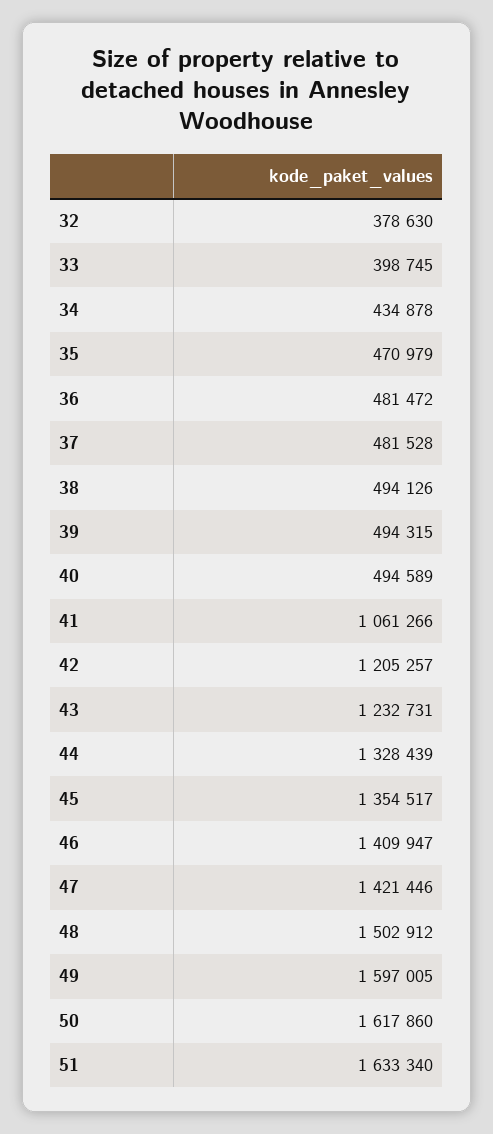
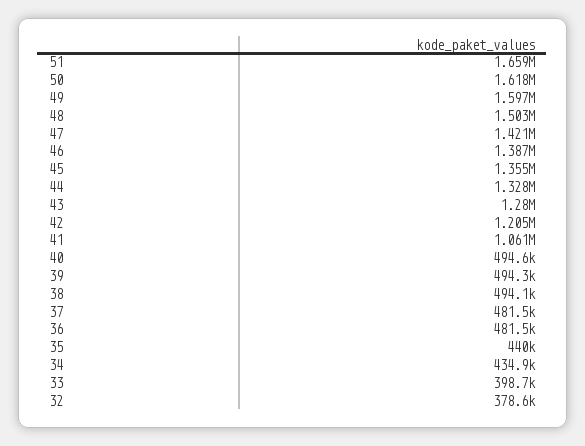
35: 470979 -> 440000
43: 1232731 -> 1280000
46: 1409947 -> 1387000
51: 1633340 -> 1659000

